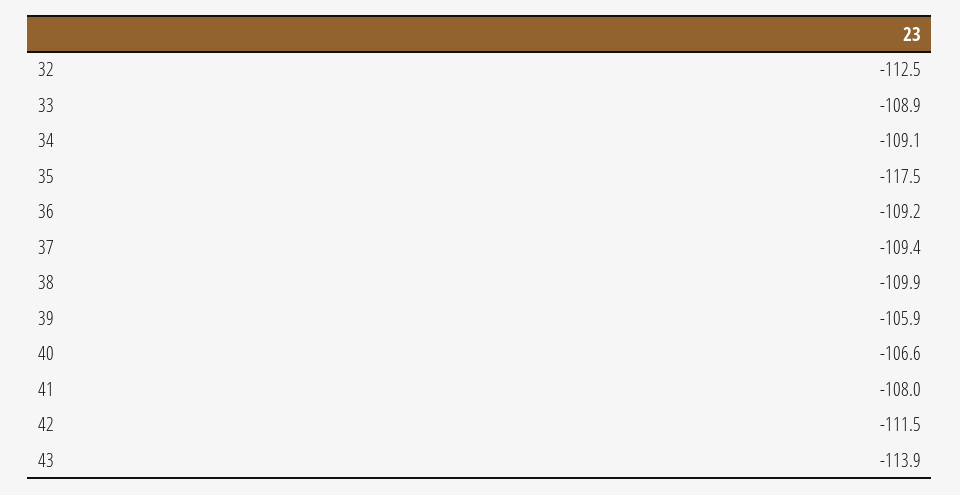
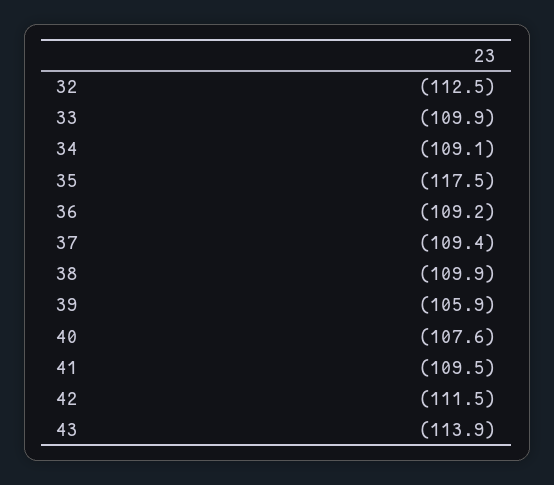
33: -108.9 -> -109.9
40: -106.6 -> -107.6
41: -108 -> -109.5

